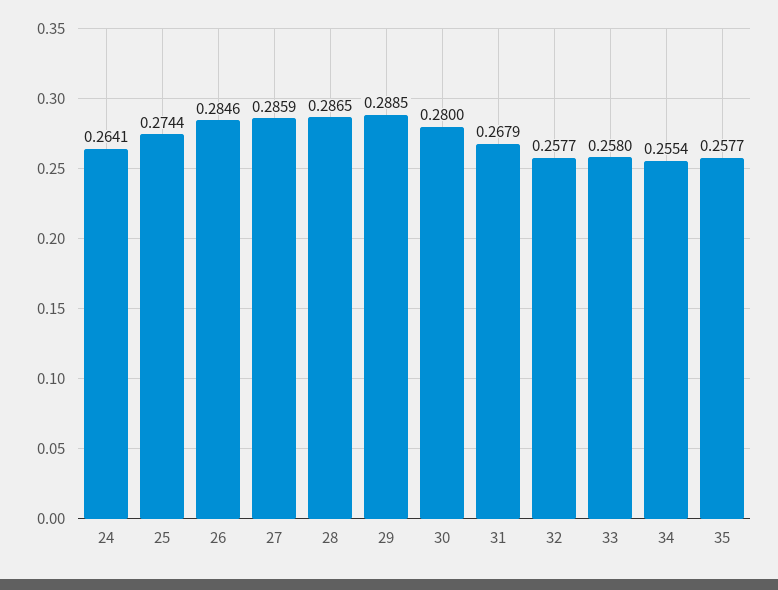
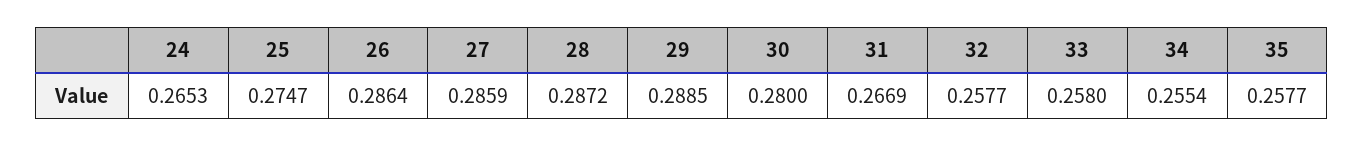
24: 0.2641 -> 0.2653
25: 0.2744 -> 0.2747
26: 0.2846 -> 0.2864
28: 0.2865 -> 0.2872
31: 0.2679 -> 0.2669

